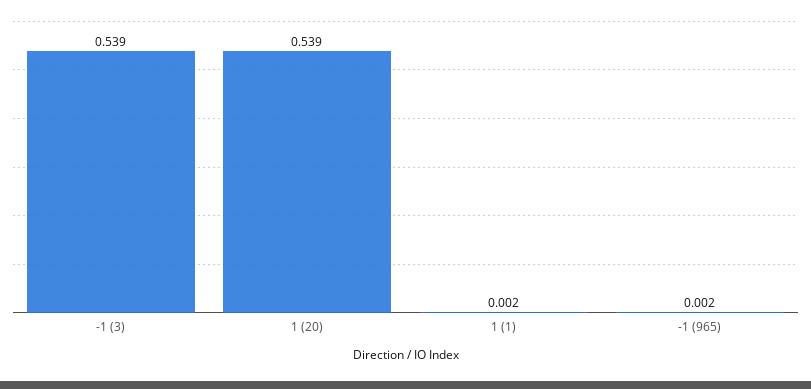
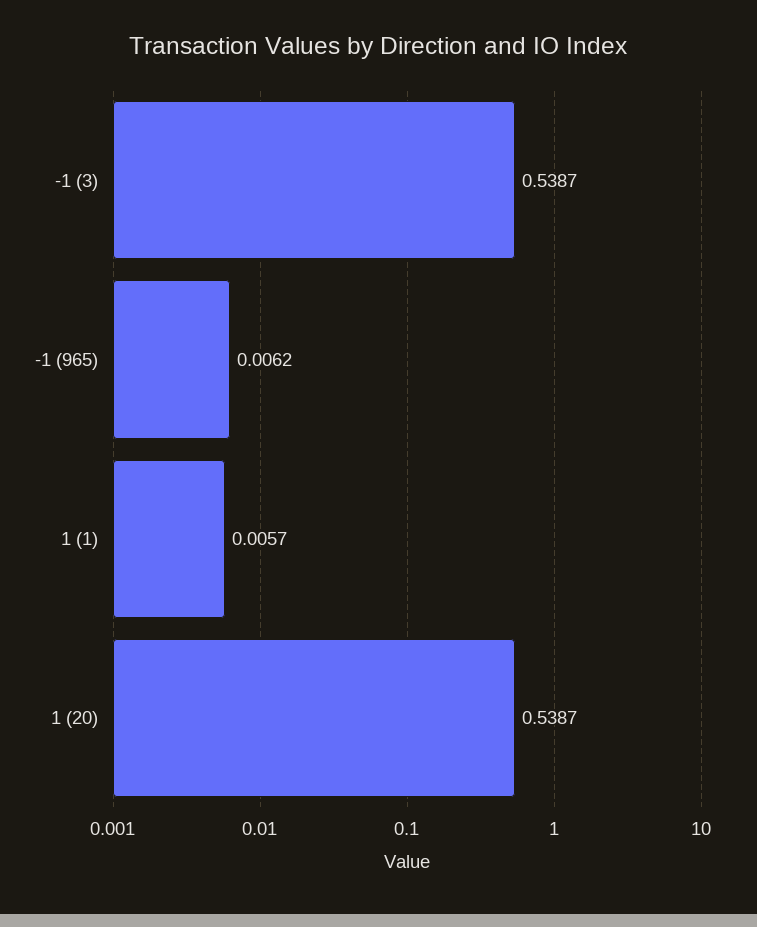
1 (1): 0.002 -> 0.0057
-1 (965): 0.002 -> 0.0062

